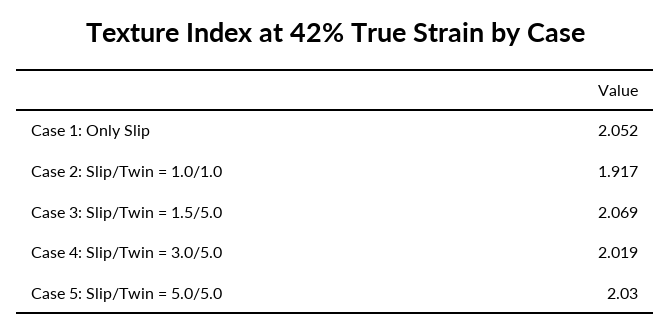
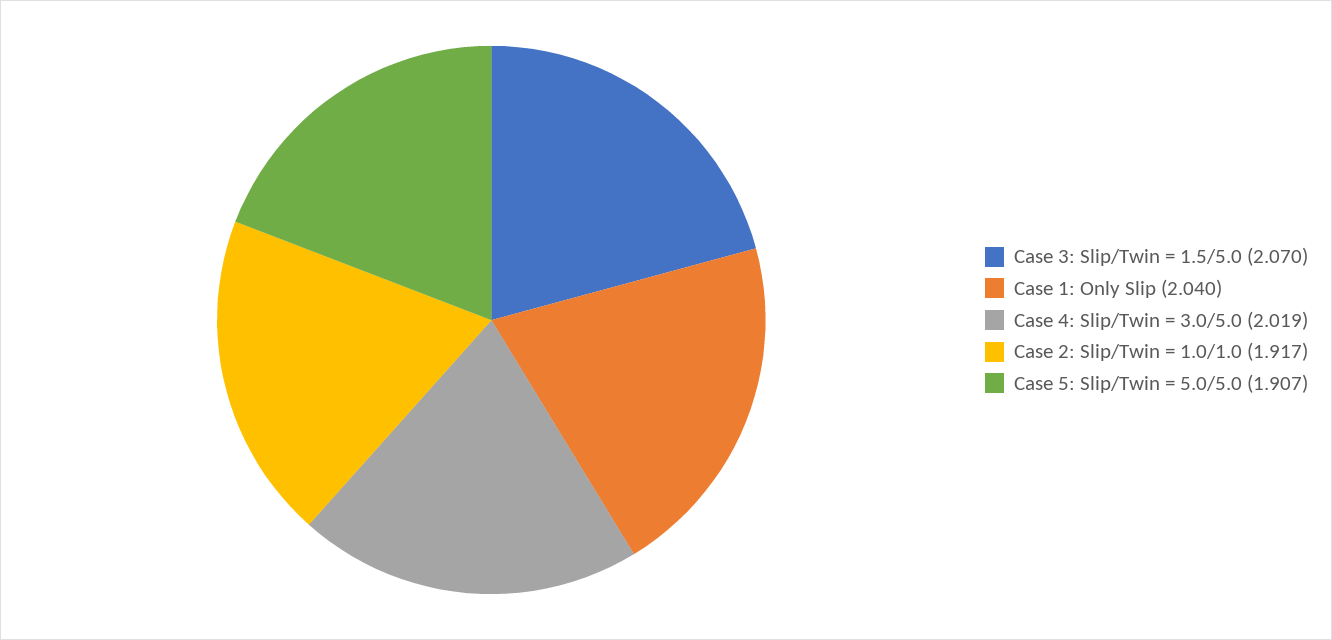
Case 1: Only Slip: 2.052 -> 2.04
Case 3: Slip/Twin = 1.5/5.0: 2.069 -> 2.07
Case 5: Slip/Twin = 5.0/5.0: 2.03 -> 1.907

